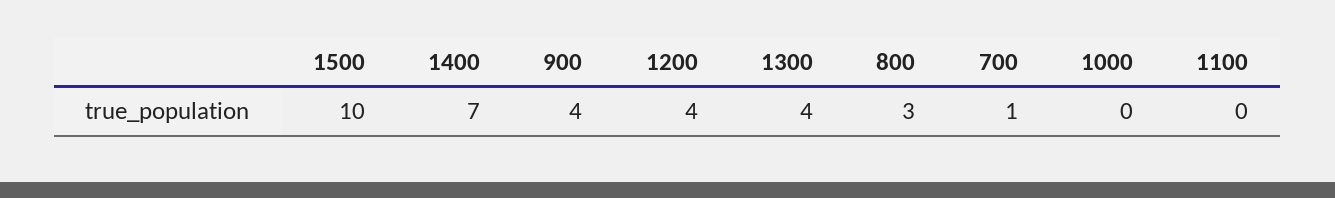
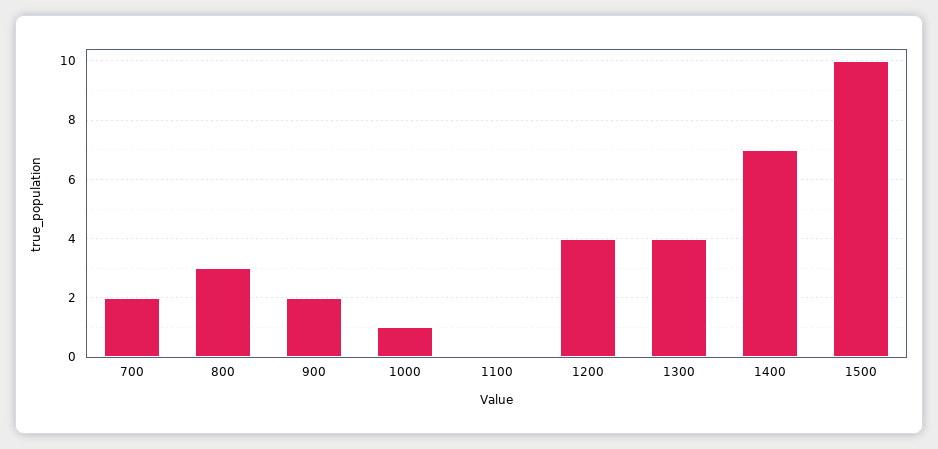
900: 4 -> 2
700: 1 -> 2
1000: 0 -> 1

